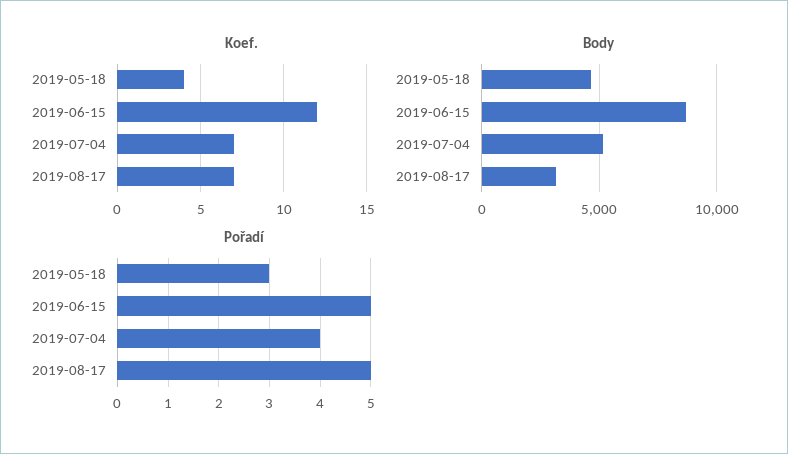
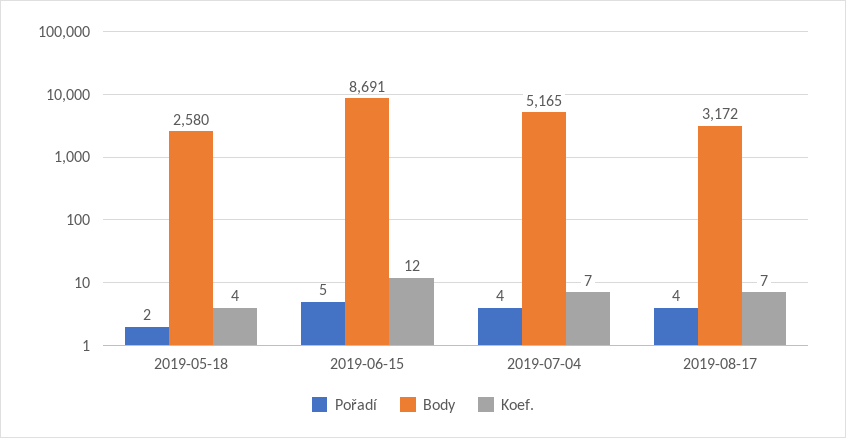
Body, 2019-05-18: 4500 -> 2580
Pořadí, 2019-05-18: 3 -> 2
Pořadí, 2019-08-17: 5 -> 4

